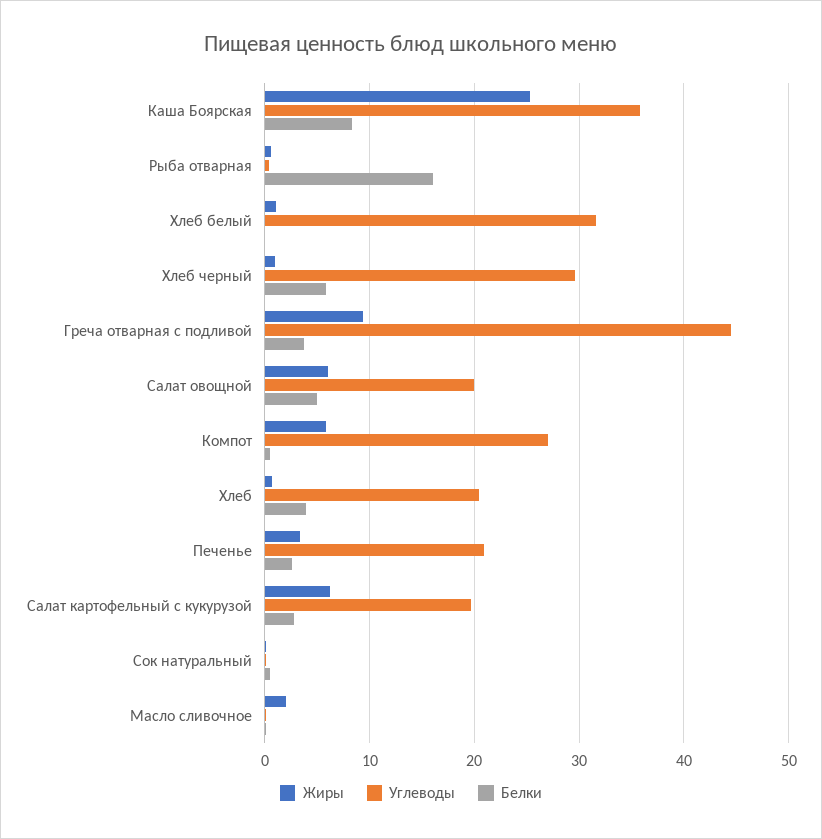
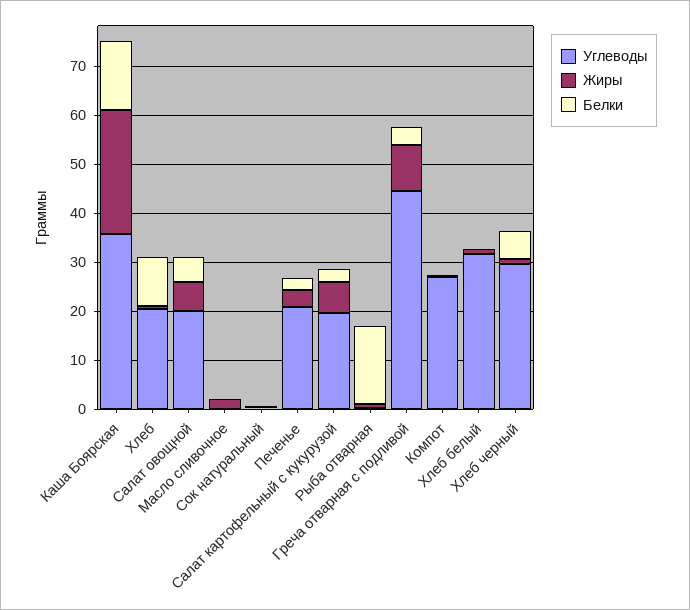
Белки, Каша Боярская: 8 -> 14
Жиры, Компот: 6 -> 0
Белки, Хлеб: 4 -> 10

